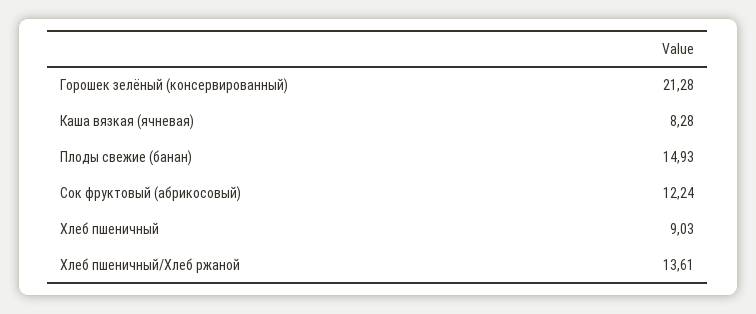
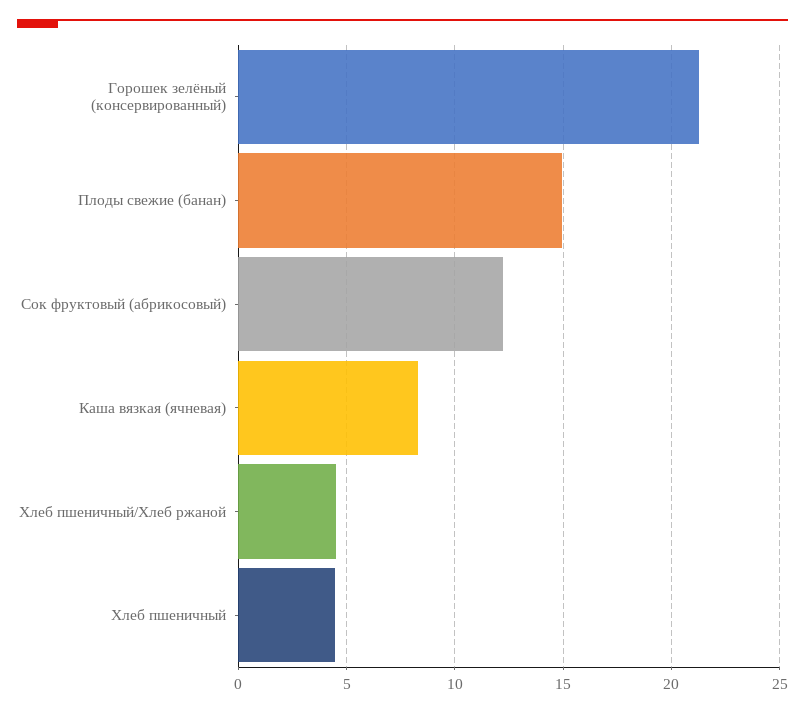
Хлеб пшеничный: 9.03 -> 4.5
Хлеб пшеничный/Хлеб ржаной: 13.61 -> 4.5

